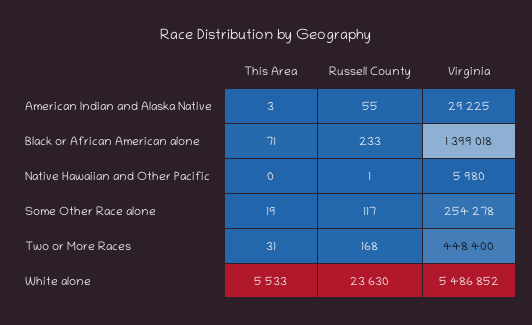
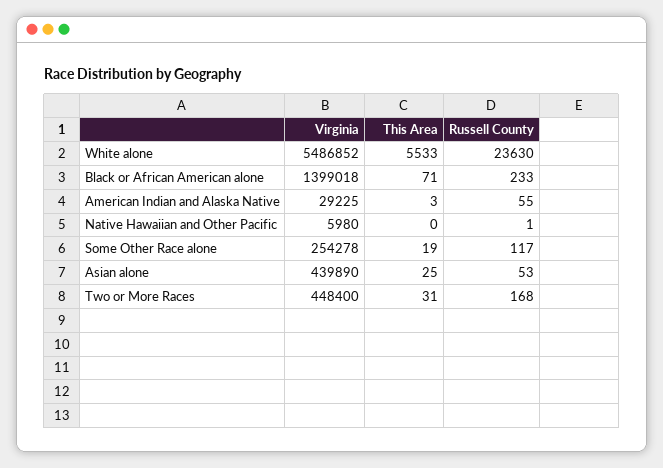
Virginia, Asian alone: none -> 439890
This Area, Asian alone: none -> 25
Russell County, Asian alone: none -> 53

